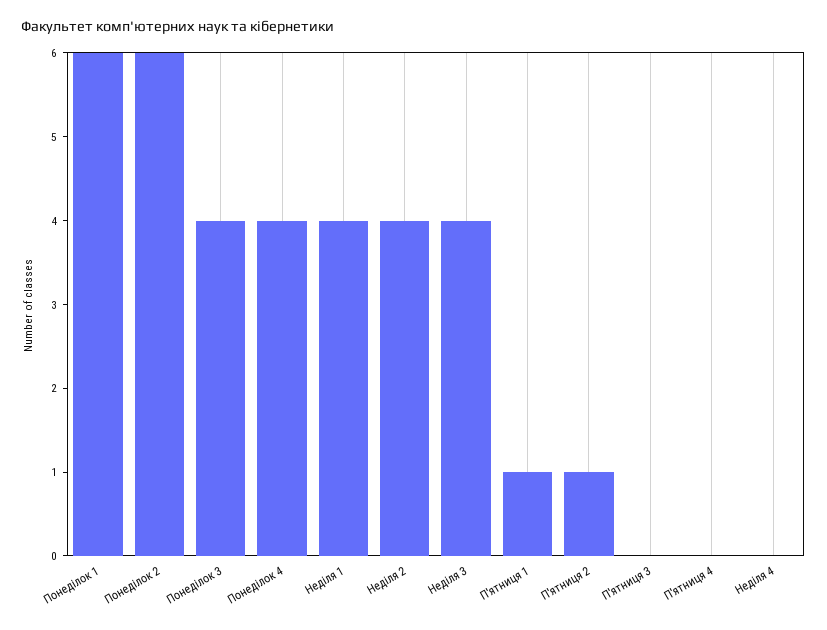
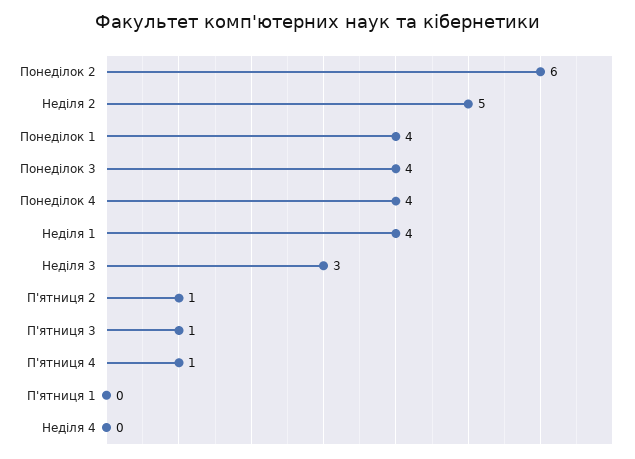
Понеділок 1: 6 -> 4
Неділя 2: 4 -> 5
Неділя 3: 4 -> 3
П'ятниця 1: 1 -> 0
П'ятниця 3: 0 -> 1
П'ятниця 4: 0 -> 1

